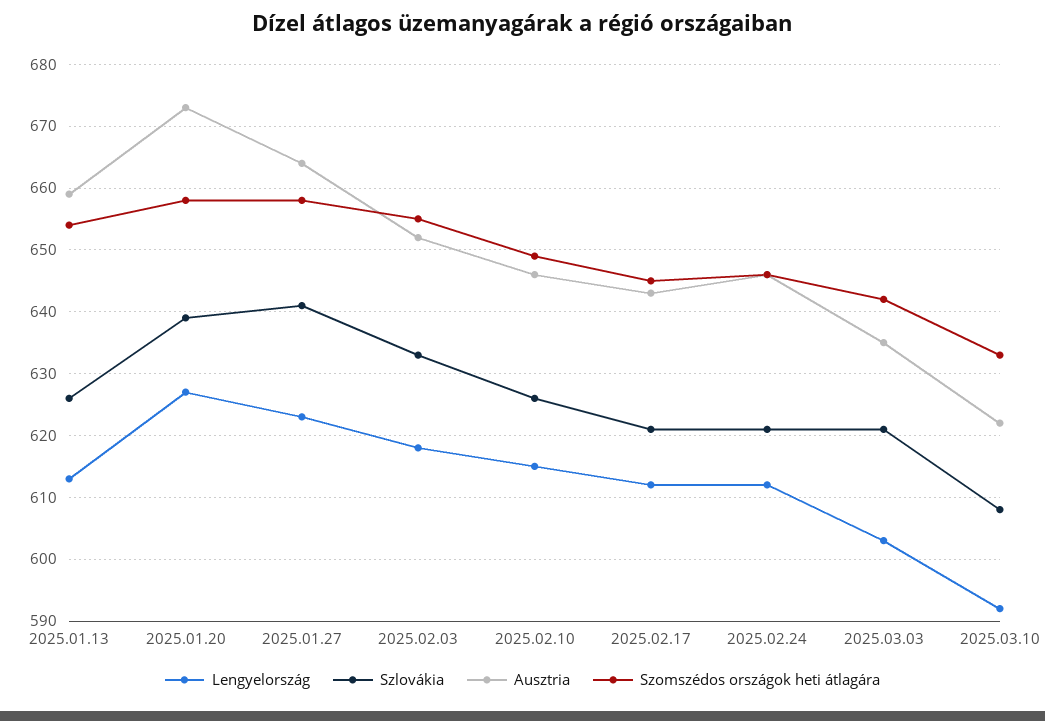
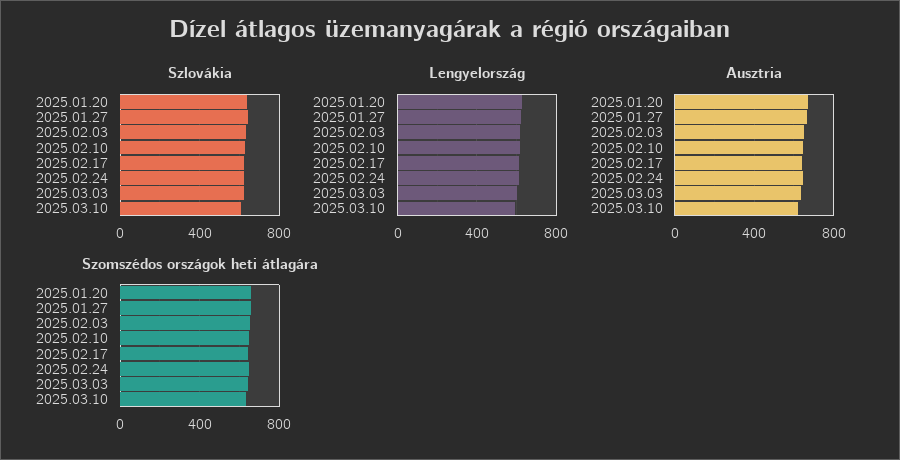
Lengyelország, 2025.01.13: 613 -> none
Szlovákia, 2025.01.13: 626 -> none
Ausztria, 2025.01.13: 659 -> none
Szomszédos országok heti átlagára, 2025.01.13: 654 -> none

